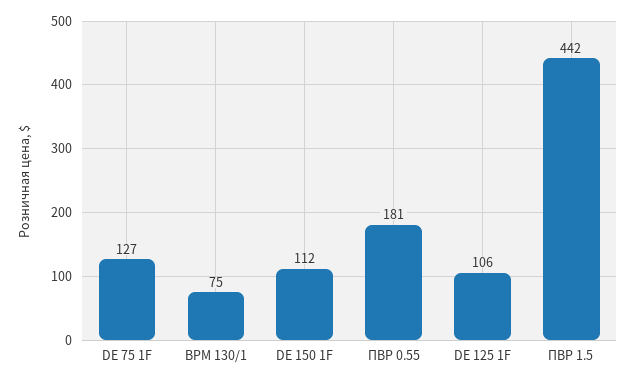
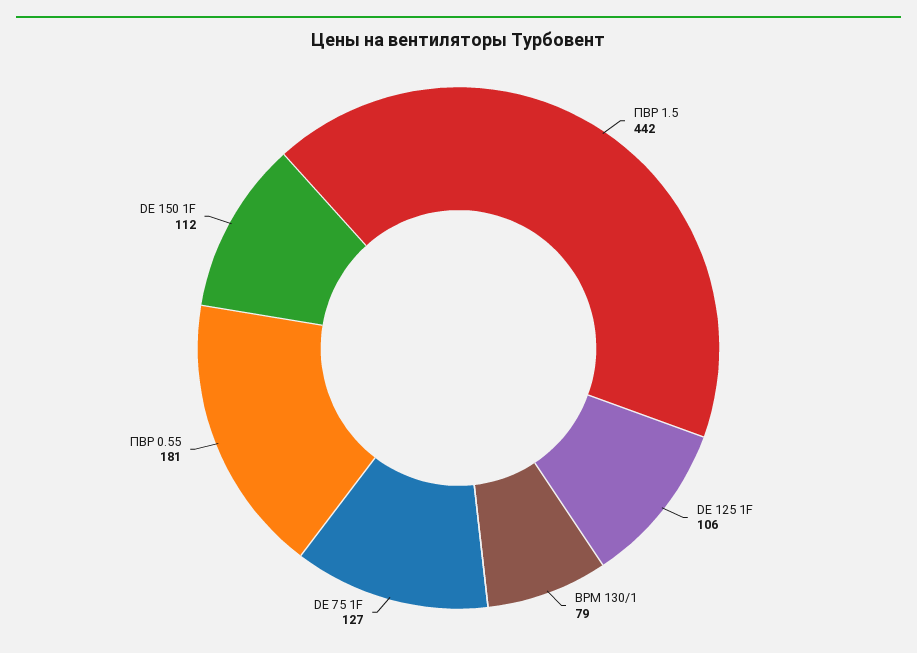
ВРМ 130/1: 75 -> 79

